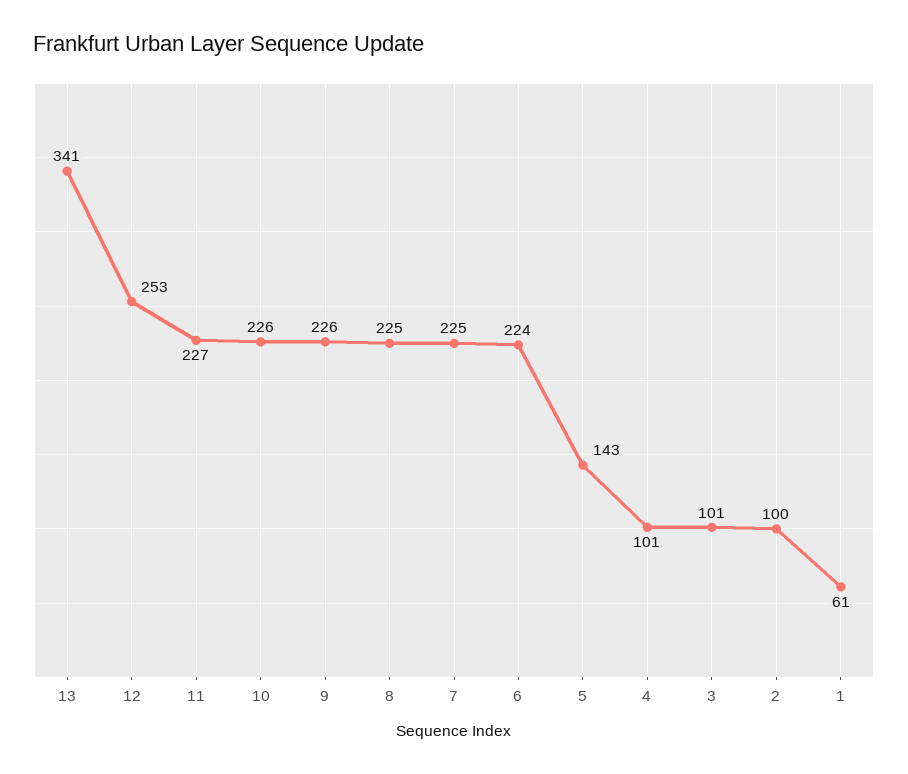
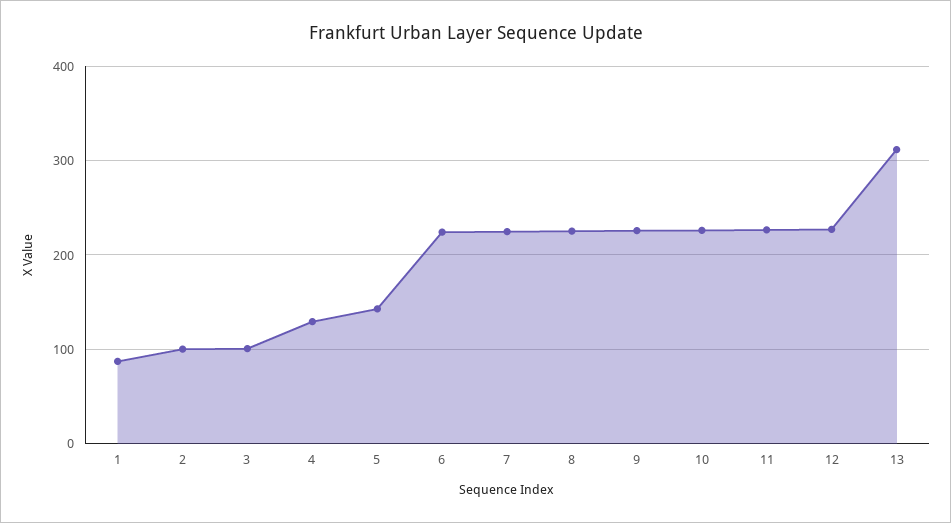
13: 341 -> 310
12: 253 -> 230
4: 101 -> 130
1: 61 -> 90

